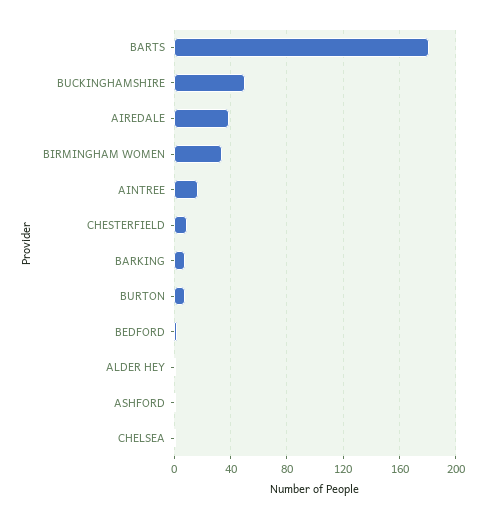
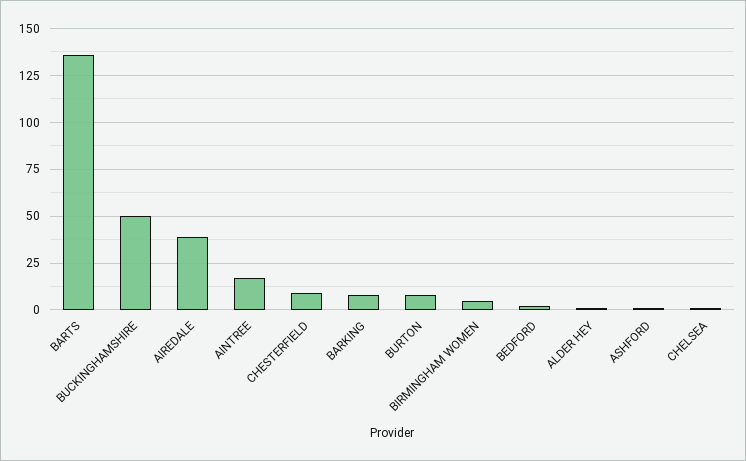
BARTS: 180 -> 135
BIRMINGHAM WOMEN: 35 -> 5

